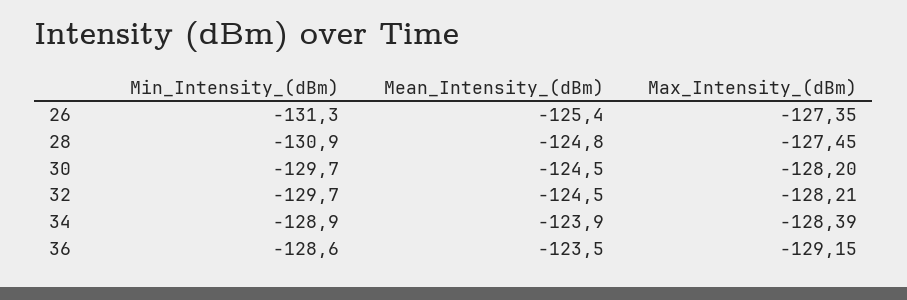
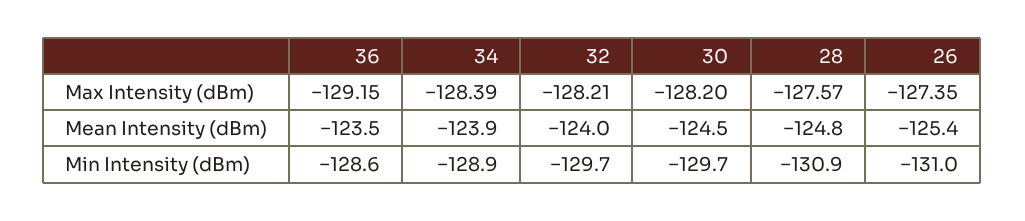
Min_Intensity_(dBm), 26: -131.3 -> -131
Max_Intensity_(dBm), 28: -127.45 -> -127.57
Mean_Intensity_(dBm), 32: -124.5 -> -124

